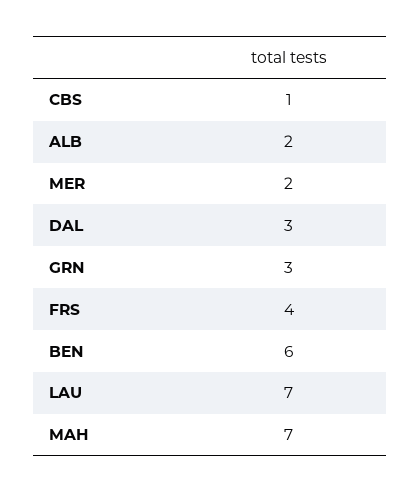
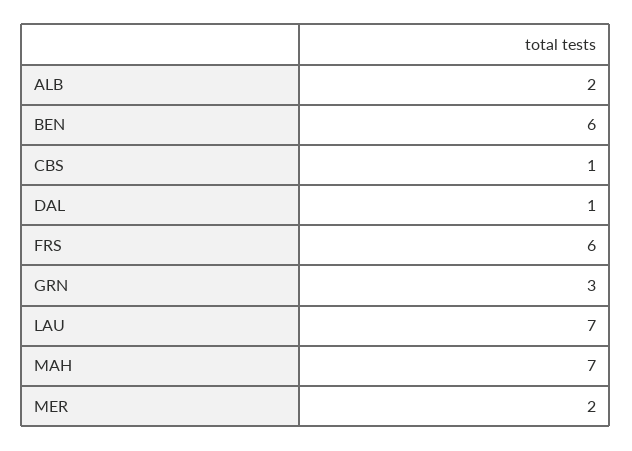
DAL: 3 -> 1
FRS: 4 -> 6

